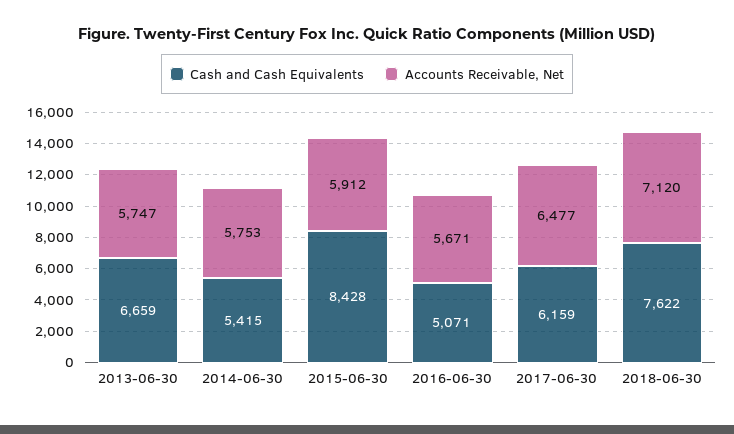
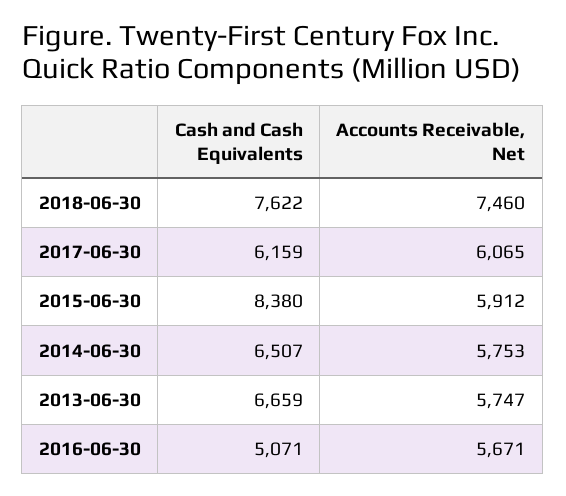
Cash and Cash Equivalents, 2014-06-30: 5415 -> 6507
Cash and Cash Equivalents, 2015-06-30: 8428 -> 8380
Accounts Receivable, Net, 2017-06-30: 6477 -> 6065
Accounts Receivable, Net, 2018-06-30: 7120 -> 7460

